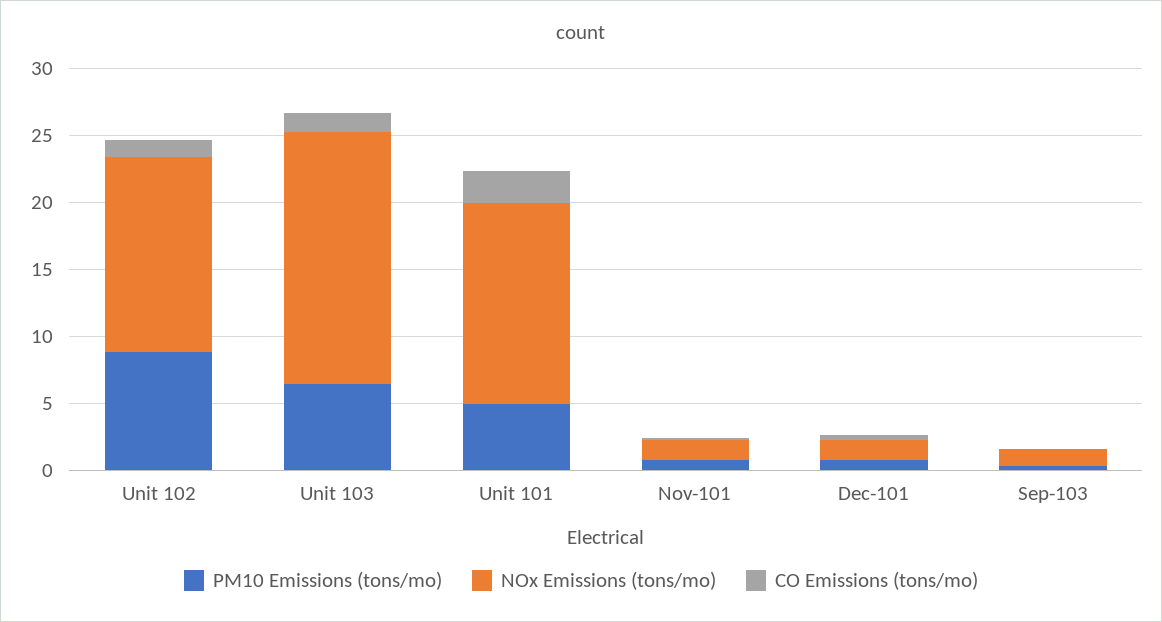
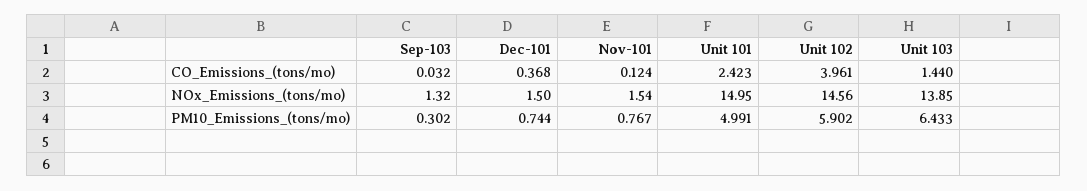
PM10 Emissions (tons/mo), Unit 102: 9 -> 5.902
CO Emissions (tons/mo), Unit 102: 1 -> 3.961
NOx Emissions (tons/mo), Unit 103: 19 -> 13.85

